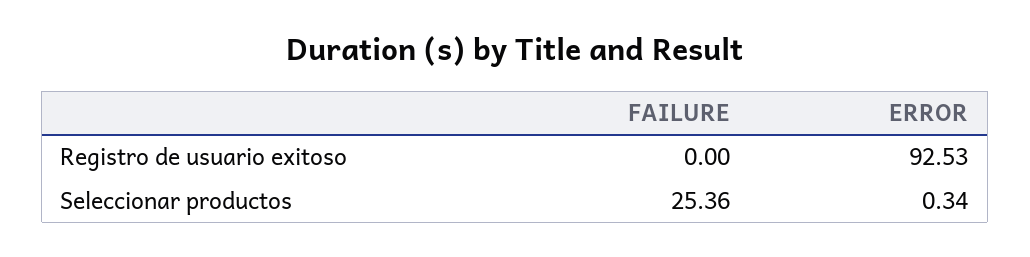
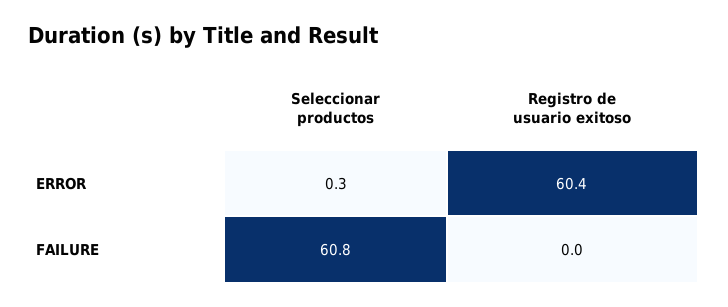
ERROR, Registro de usuario exitoso: 92.53 -> 60.4
FAILURE, Seleccionar productos: 25.36 -> 60.8

